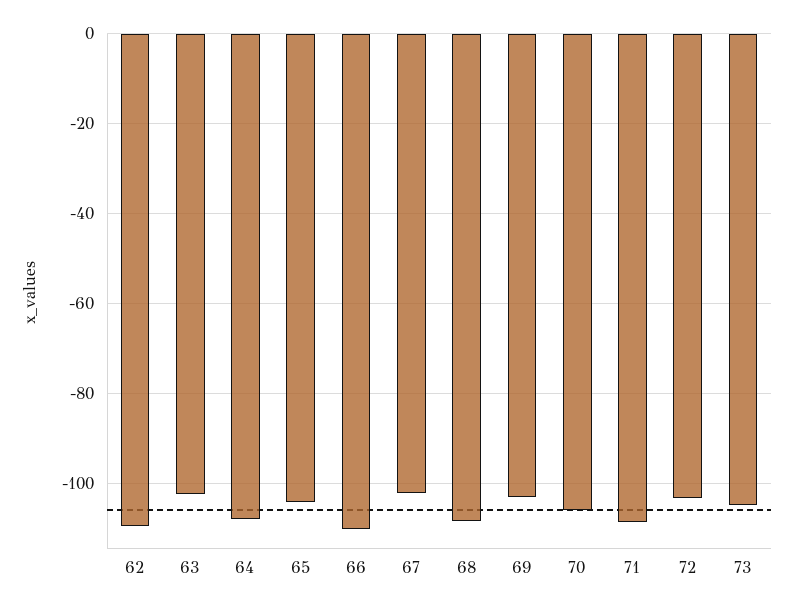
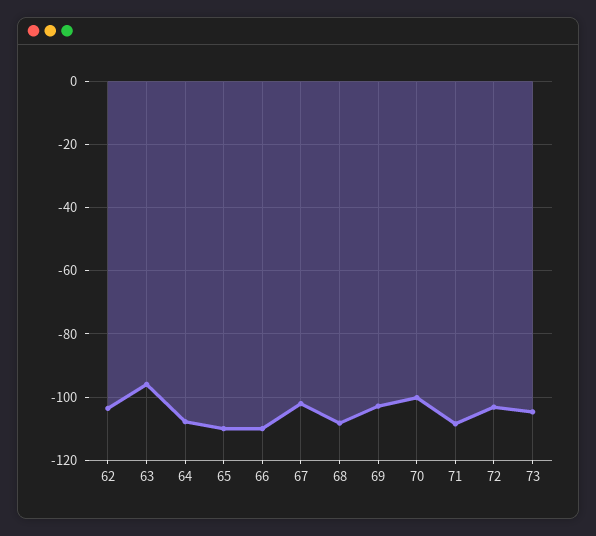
62: -110 -> -104
63: -102 -> -96
65: -104 -> -110
70: -106 -> -100

